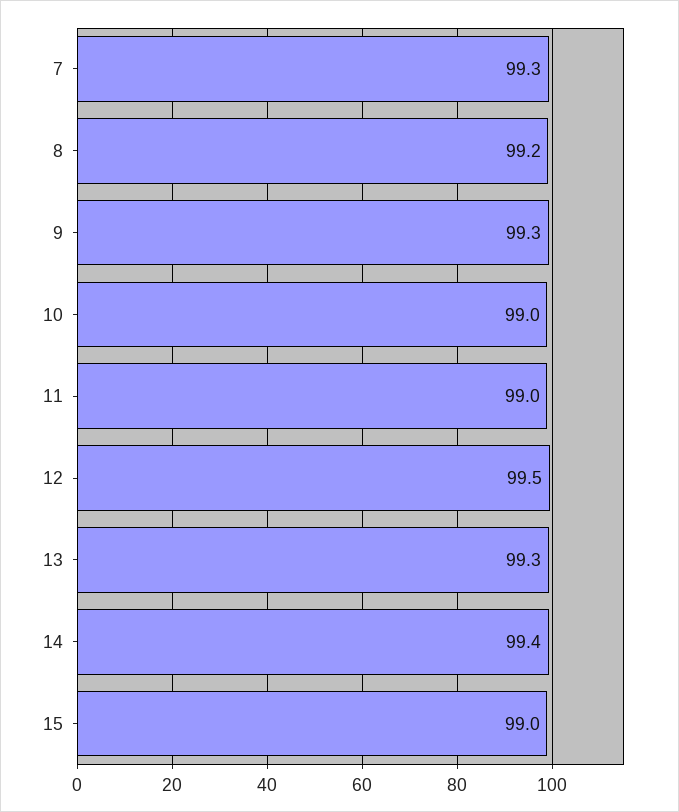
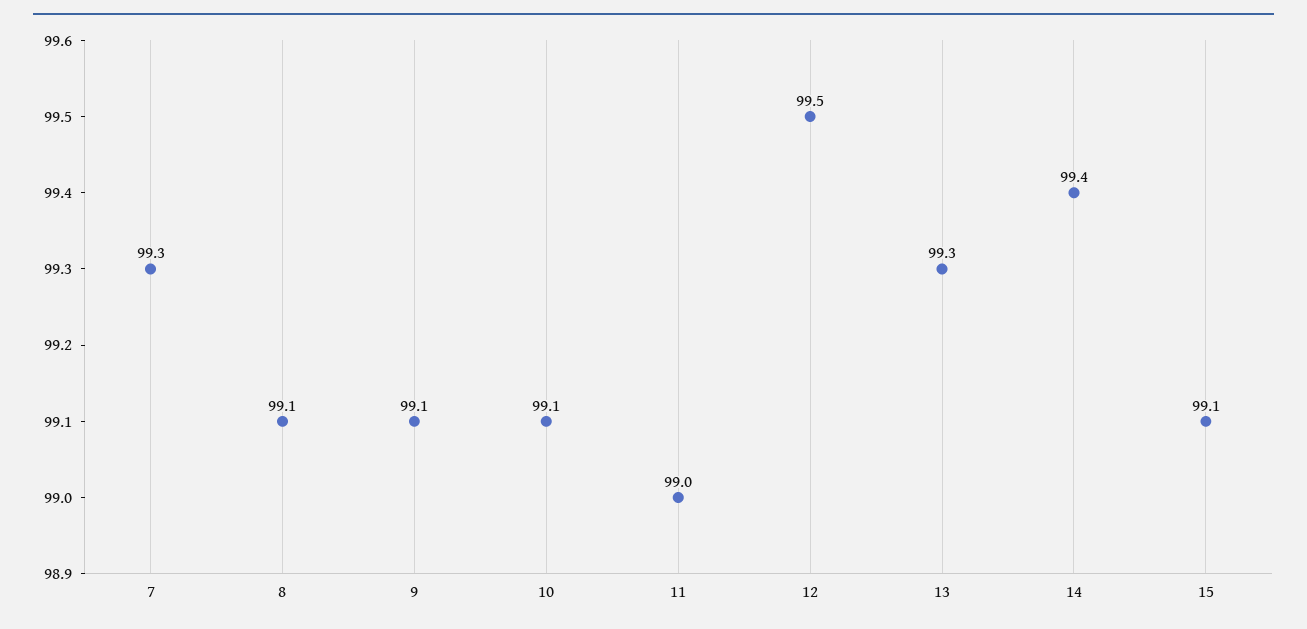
8: 99.2 -> 99.1
9: 99.3 -> 99.1
10: 99 -> 99.1
15: 99 -> 99.1

